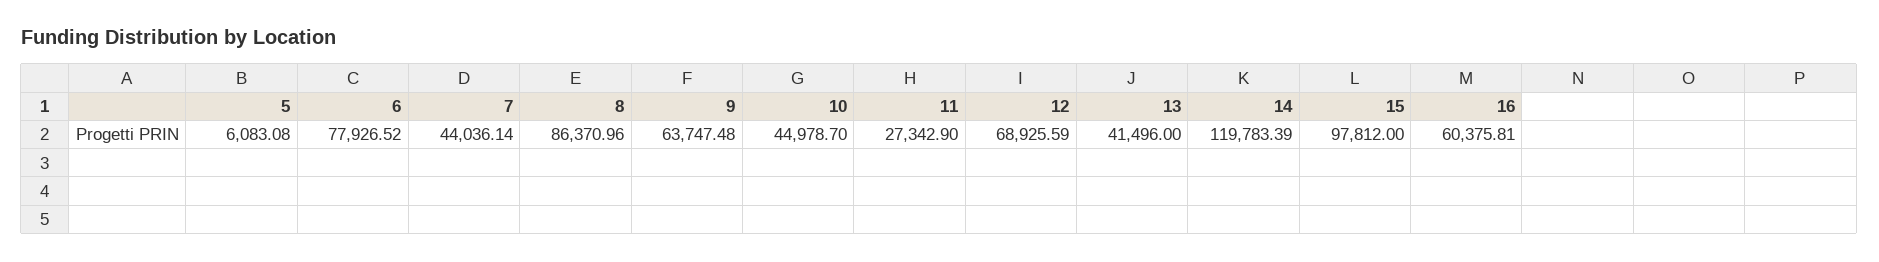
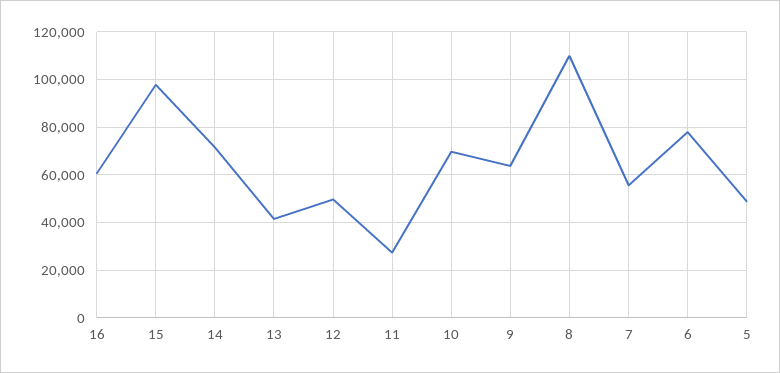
5: 6083.08 -> 50000
7: 44036.14 -> 55000
8: 86370.96 -> 110000
10: 44978.7 -> 70000
12: 68925.59 -> 50000
14: 119783.39 -> 70000

